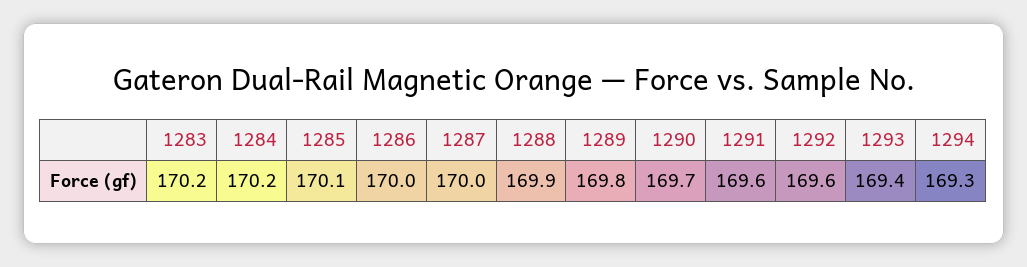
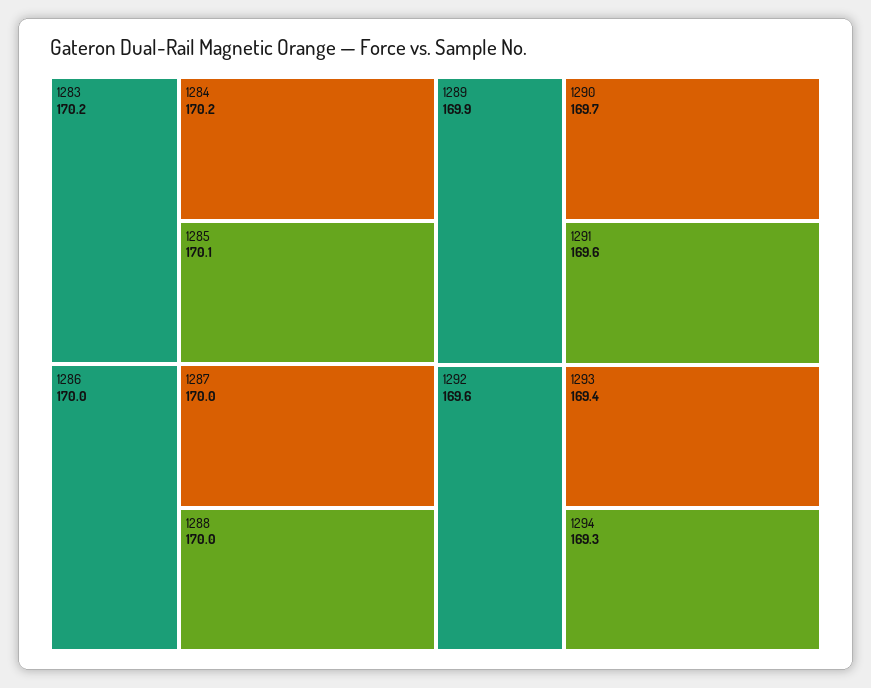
1288: 169.9 -> 170
1289: 169.8 -> 169.9

